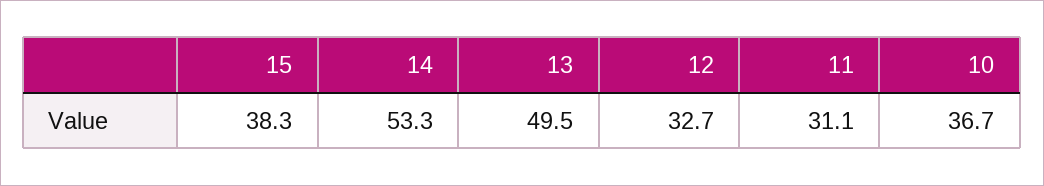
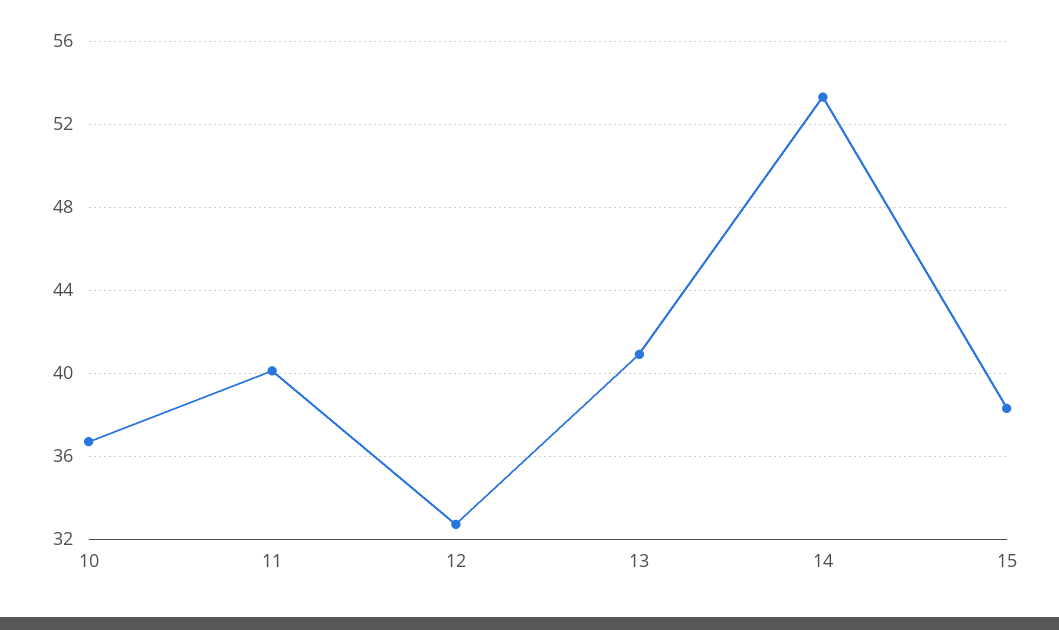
13: 49.5 -> 41
11: 31.1 -> 40

